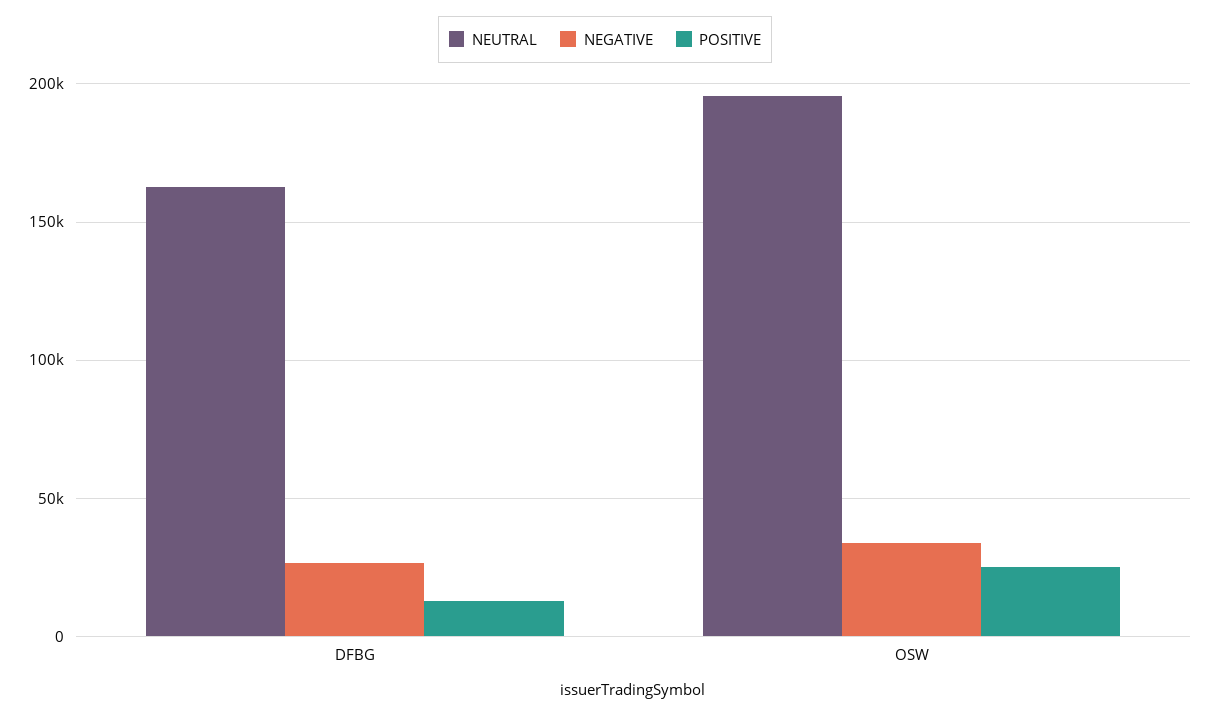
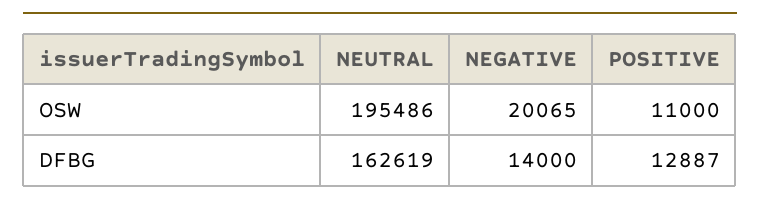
NEGATIVE, DFBG: 25000 -> 14000
NEGATIVE, OSW: 35000 -> 20065
POSITIVE, OSW: 25000 -> 11000

